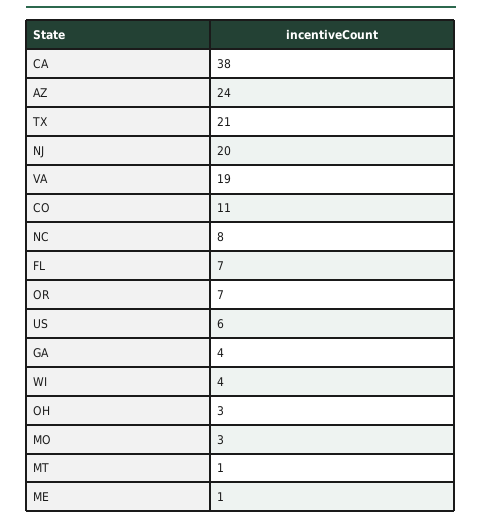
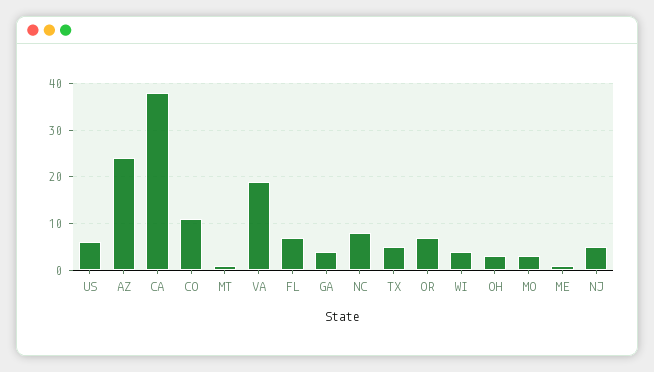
TX: 21 -> 5
NJ: 20 -> 5

